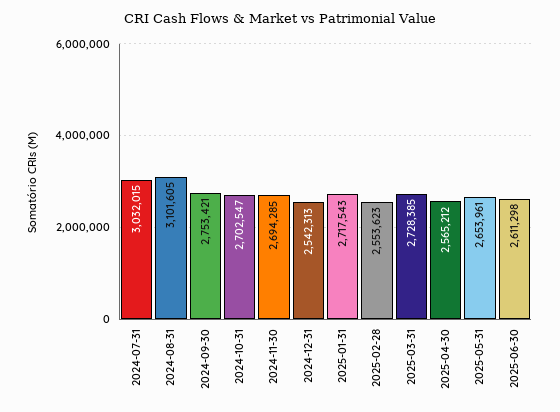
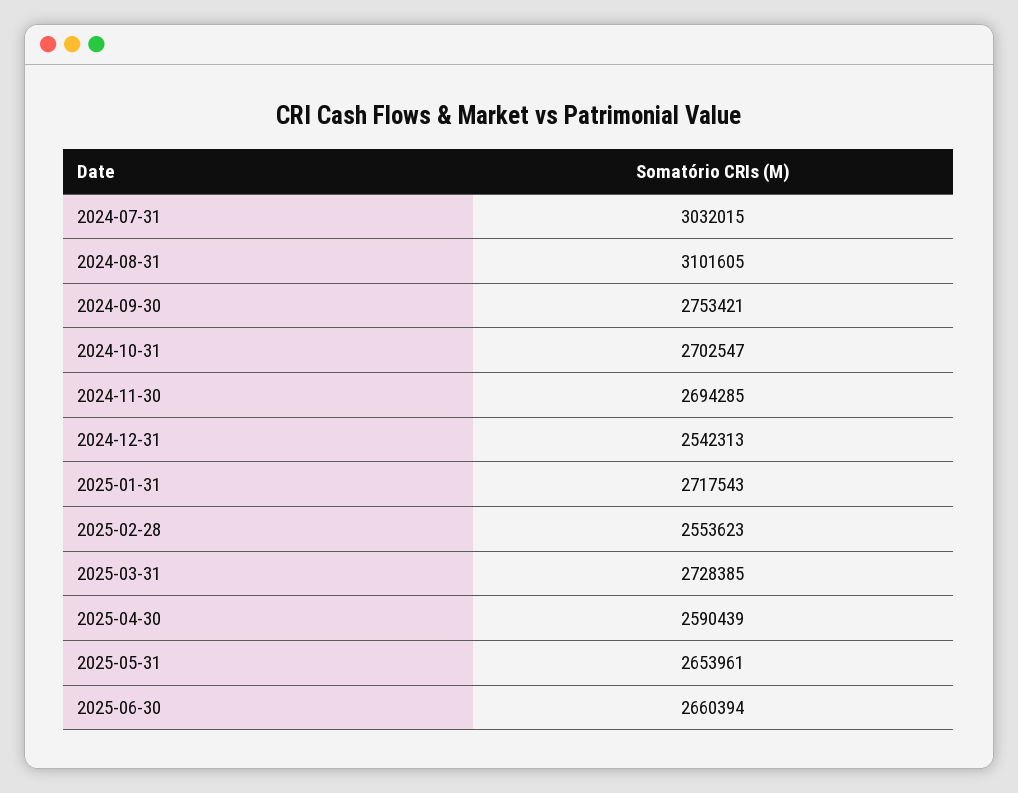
2025-04-30: 2565212 -> 2590439
2025-06-30: 2611298 -> 2660394

